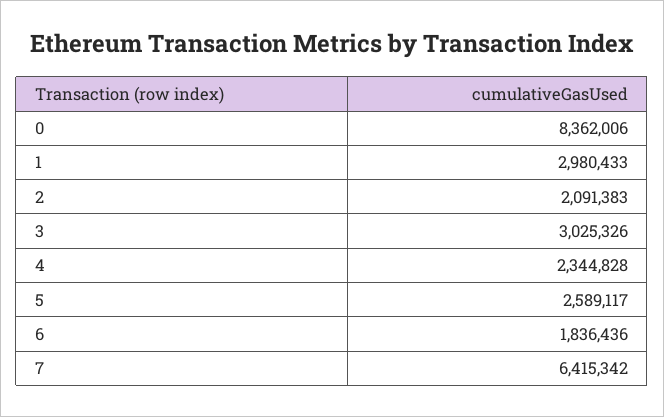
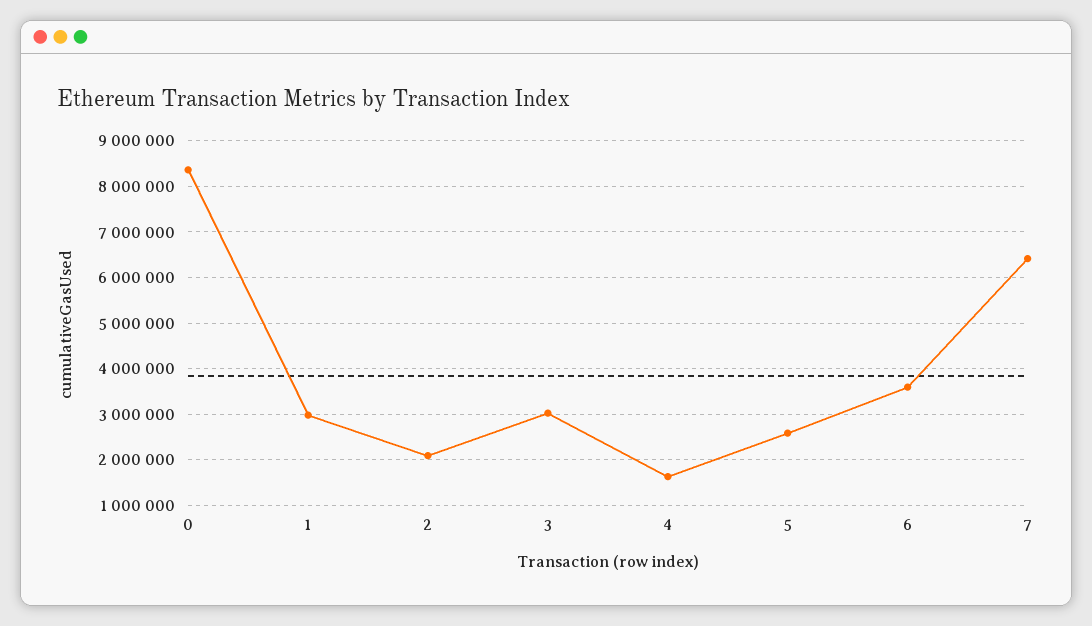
4: 2344828 -> 1600000
6: 1836436 -> 3600000

